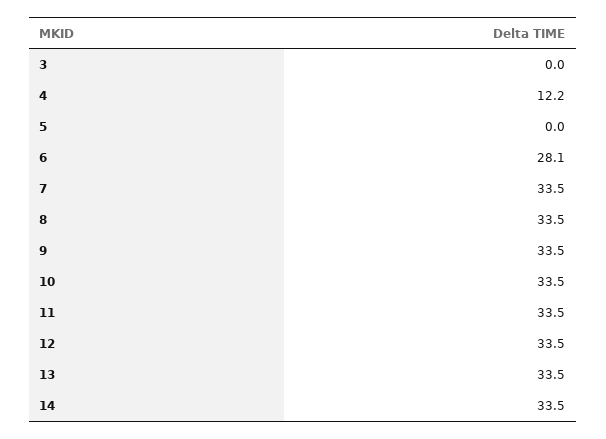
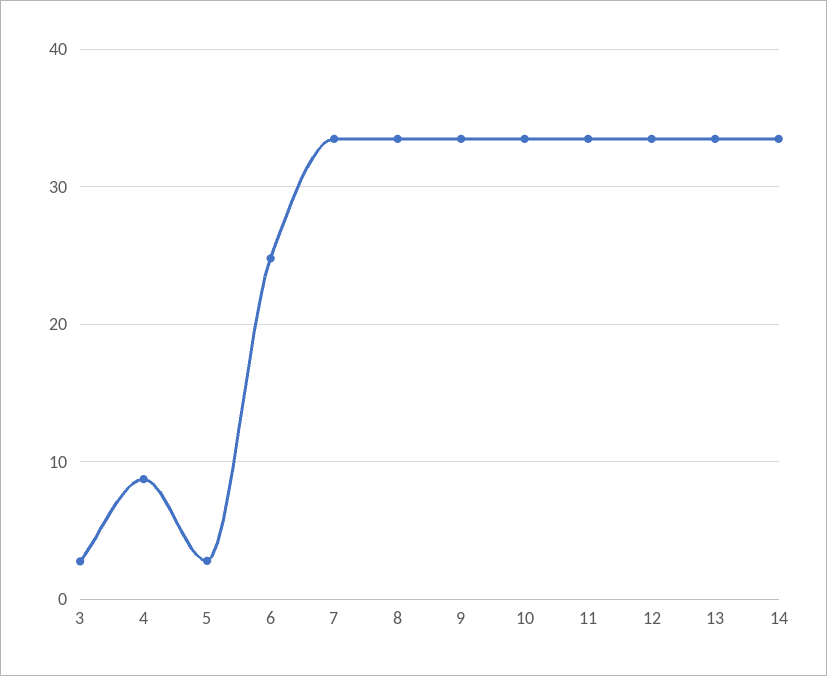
3: 0 -> 3
4: 12.2 -> 9
5: 0 -> 3
6: 28.1 -> 25

